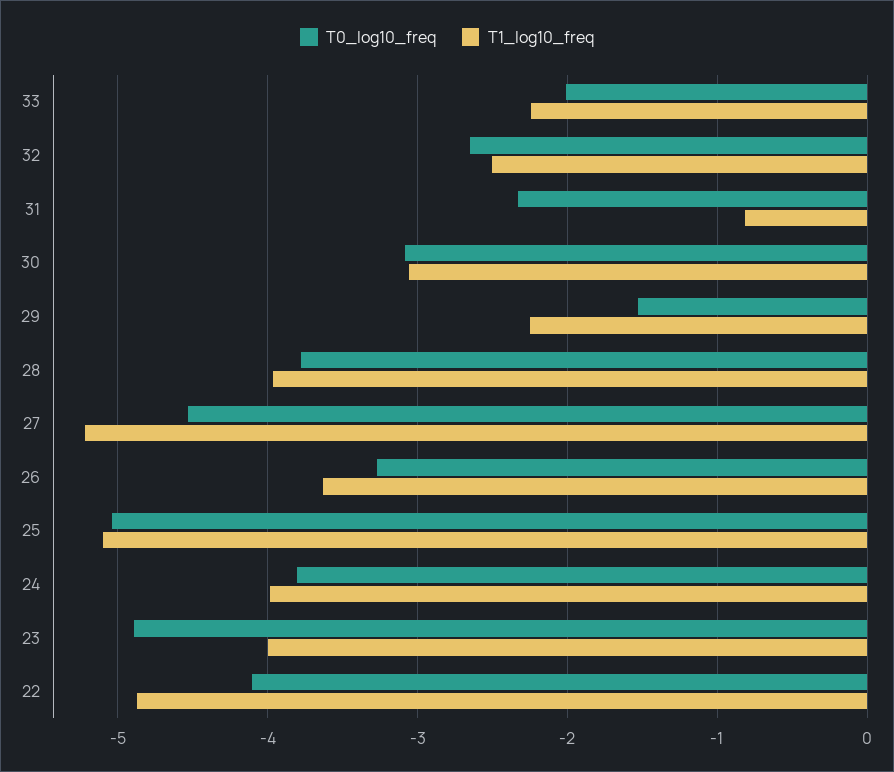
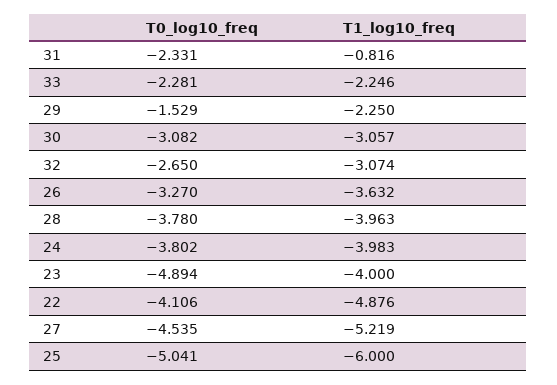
T0_log10_freq, 33: -2 -> -2.281
T1_log10_freq, 32: -2.5 -> -3.074
T1_log10_freq, 25: -5.1 -> -6

